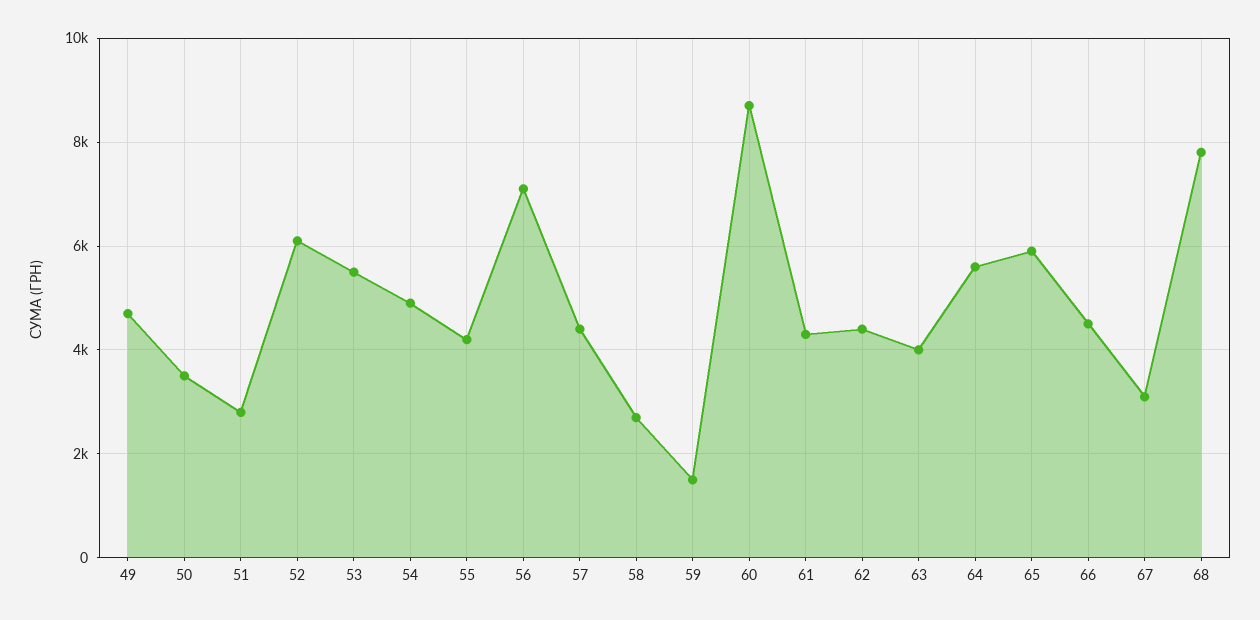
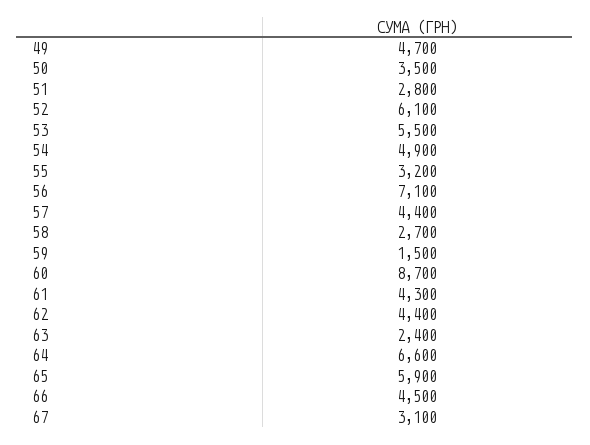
55: 4200 -> 3200
63: 4000 -> 2400
64: 5600 -> 6600
68: 7800 -> none

